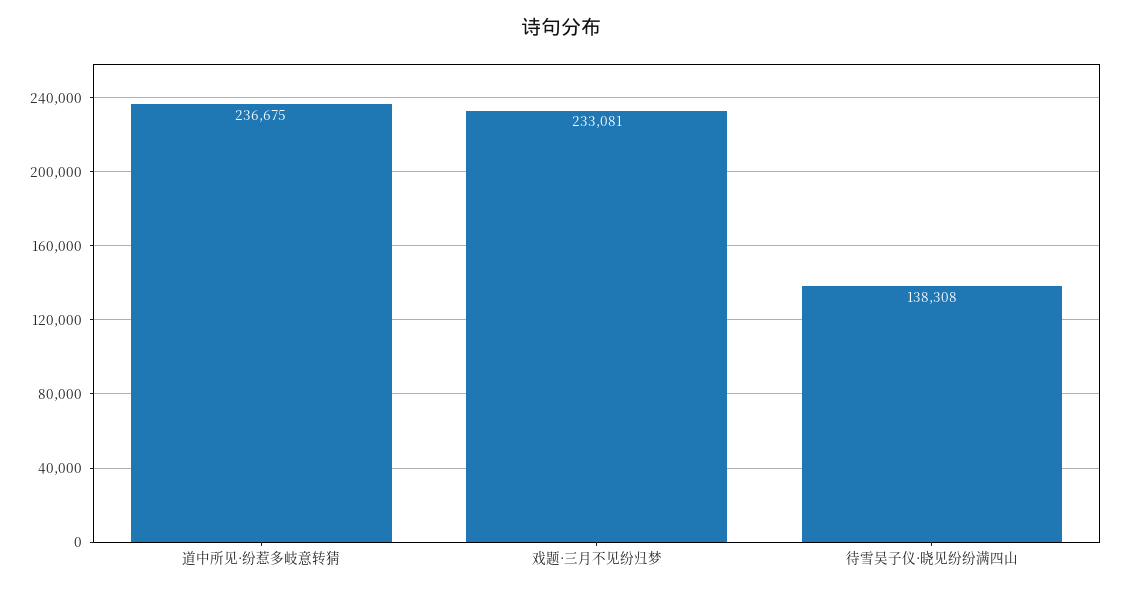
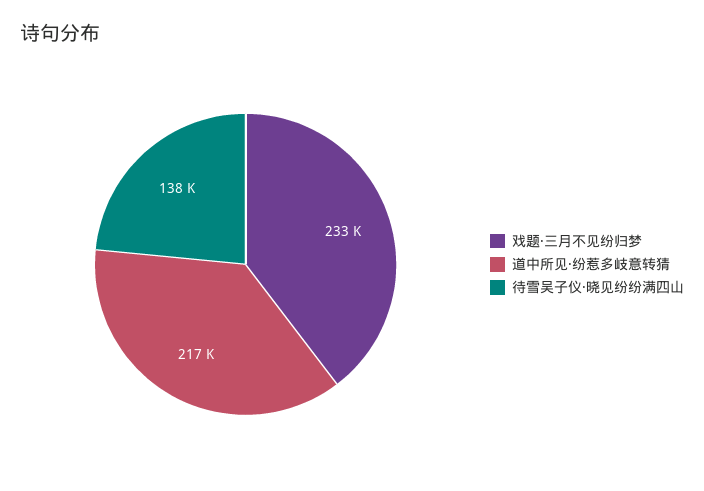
道中所见·纷惹多岐意转猜: 236675 -> 217000

